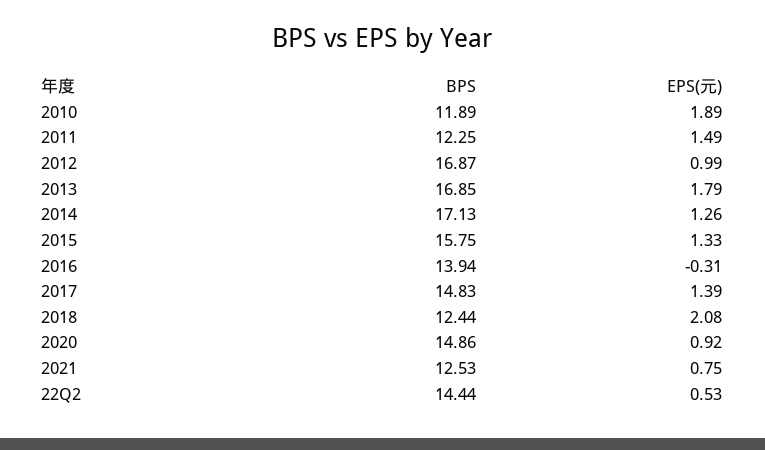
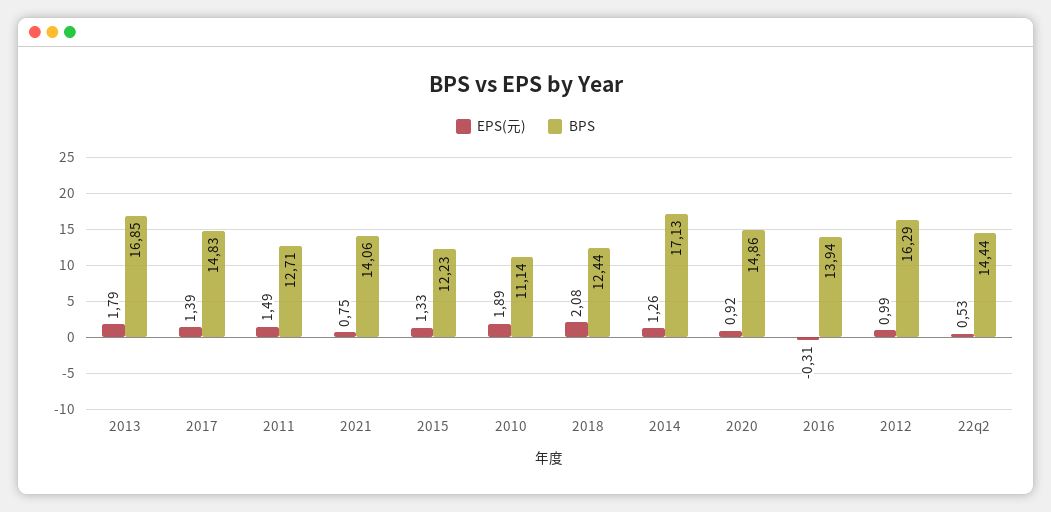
BPS, 2010: 11.89 -> 11.14
BPS, 2011: 12.25 -> 12.71
BPS, 2012: 16.87 -> 16.29
BPS, 2015: 15.75 -> 12.23
BPS, 2021: 12.53 -> 14.06

